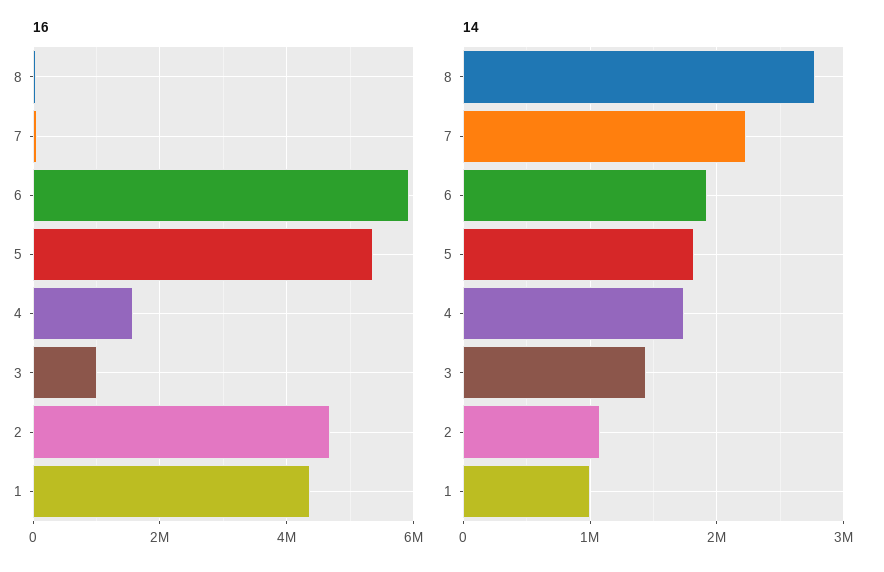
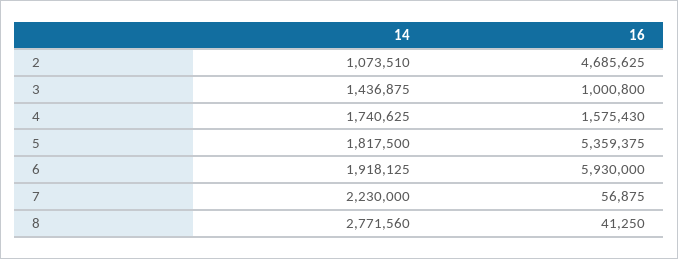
16, 1: 4400000 -> none
14, 1: 1000000 -> none

